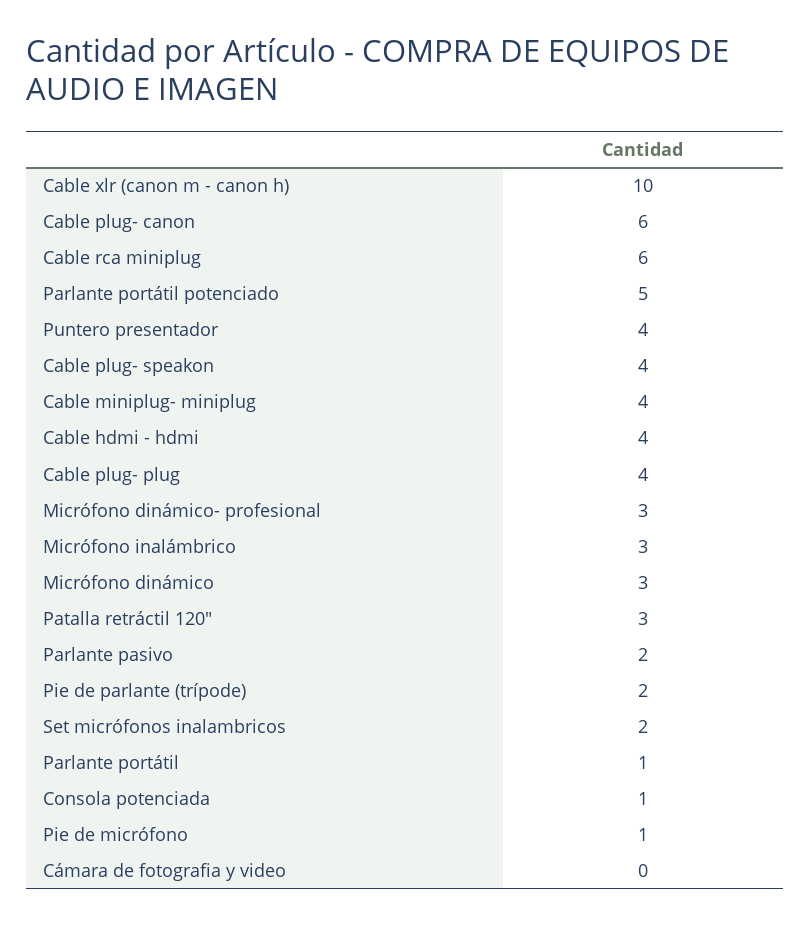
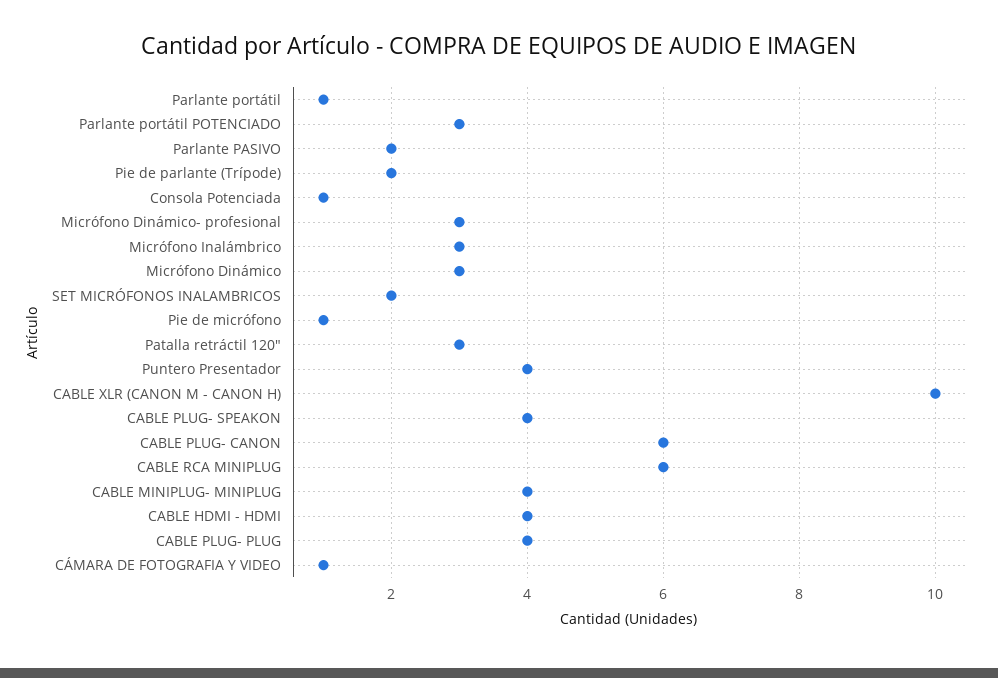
Parlante portátil potenciado: 5 -> 3
Cámara de fotografia y video: 0 -> 1

